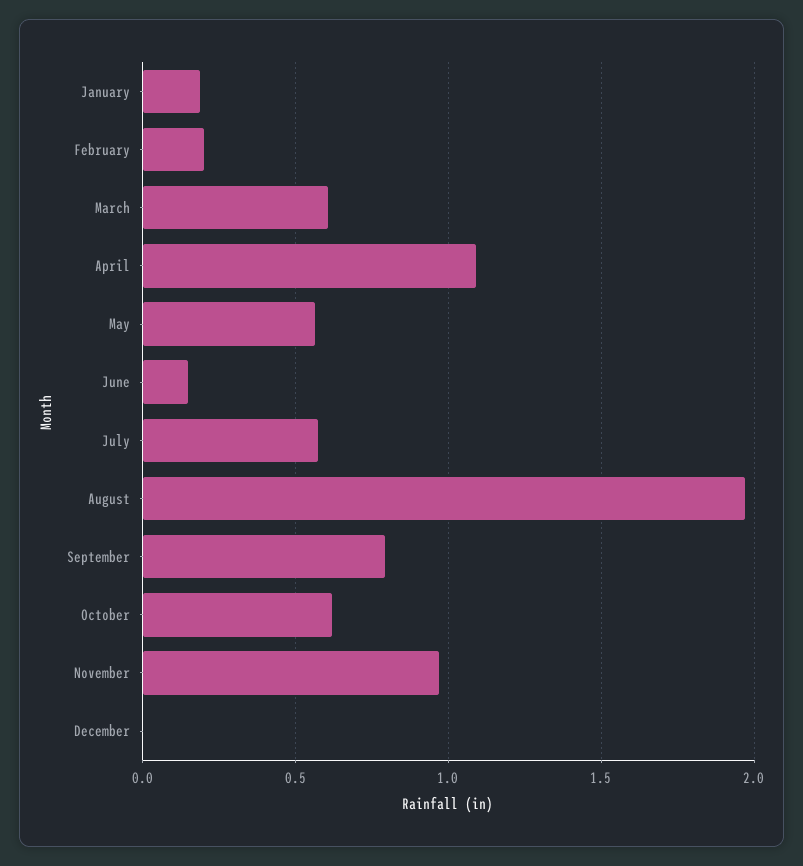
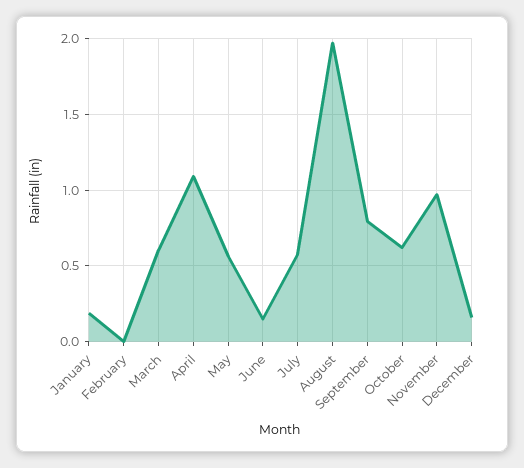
February: 0.2 -> 0
December: 0 -> 0.15

